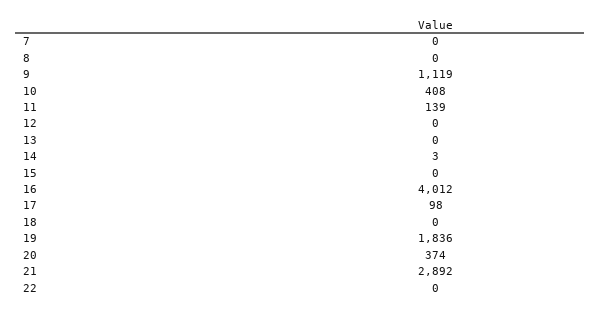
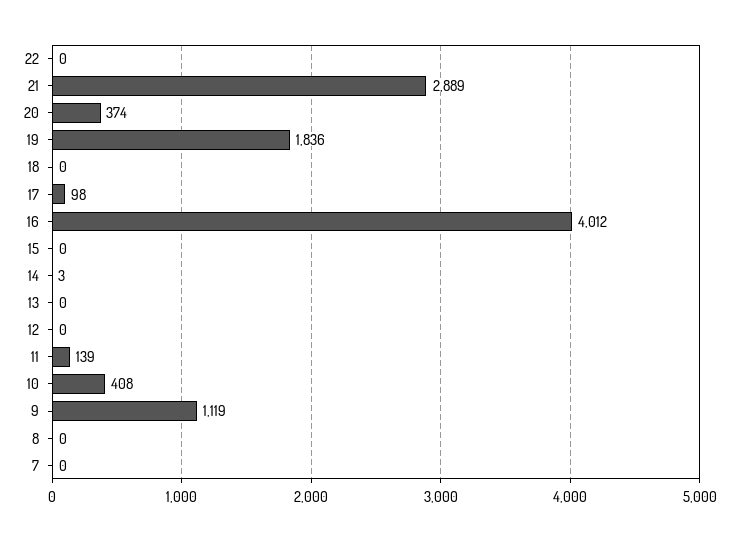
21: 2892 -> 2889

